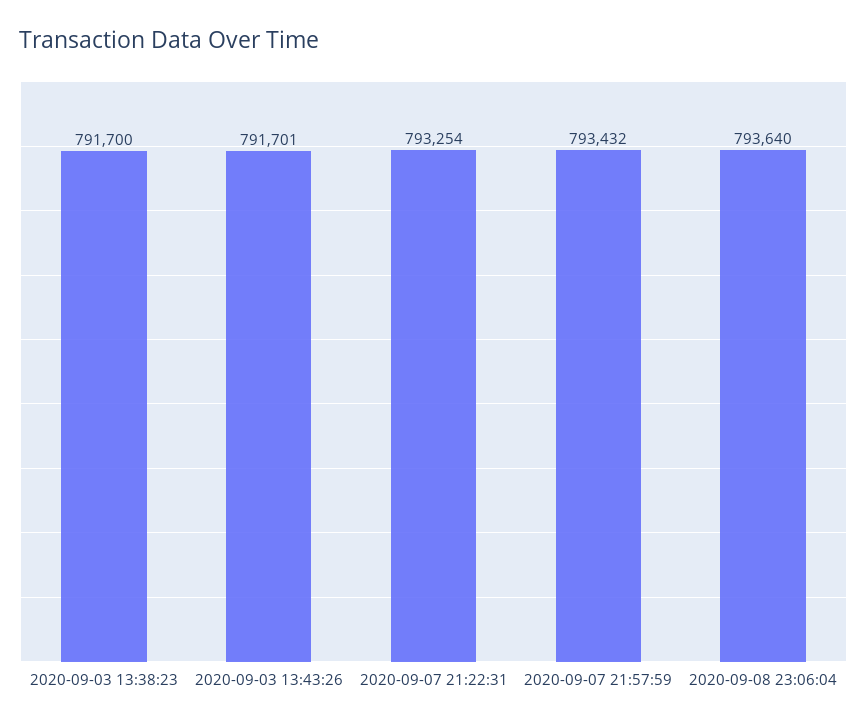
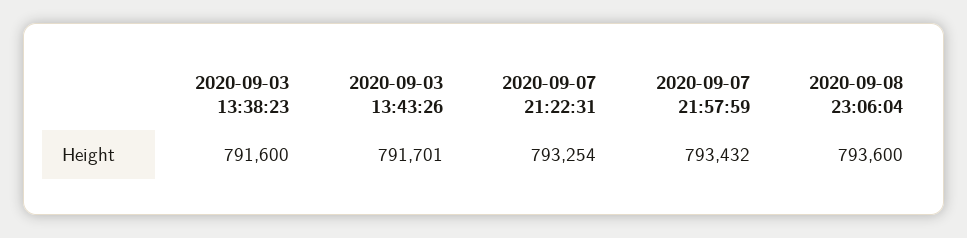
2020-09-03 13:38:23: 791700 -> 791600
2020-09-08 23:06:04: 793640 -> 793600

